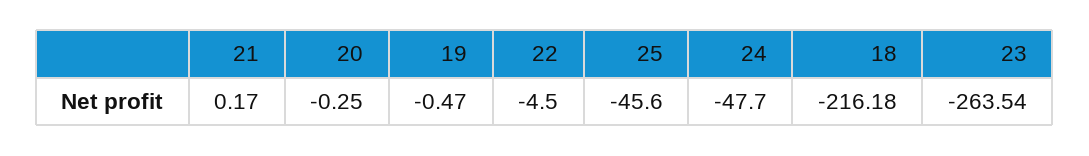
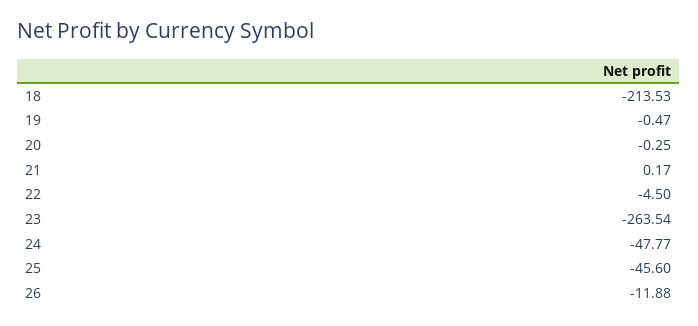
24: -47.7 -> -47.77
18: -216.18 -> -213.53
26: none -> -11.88

